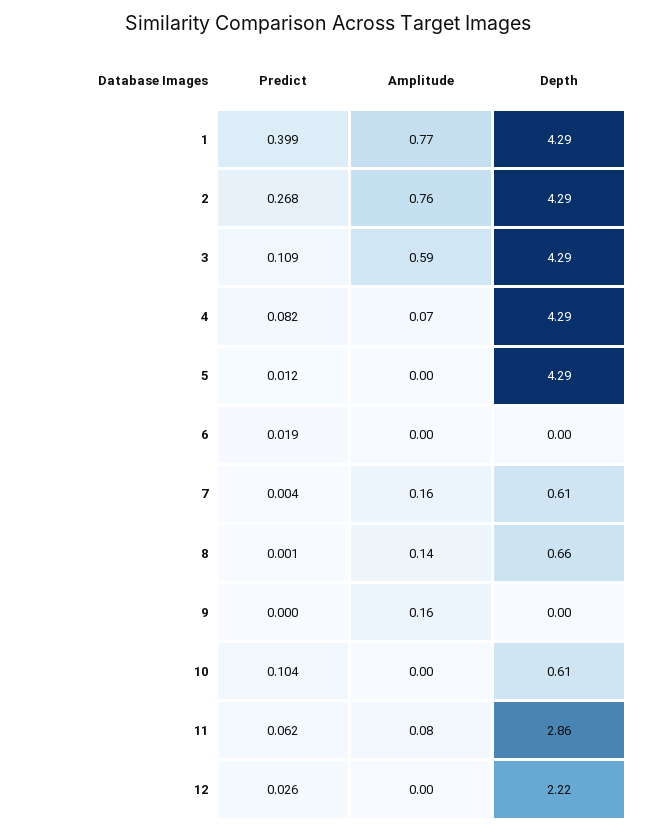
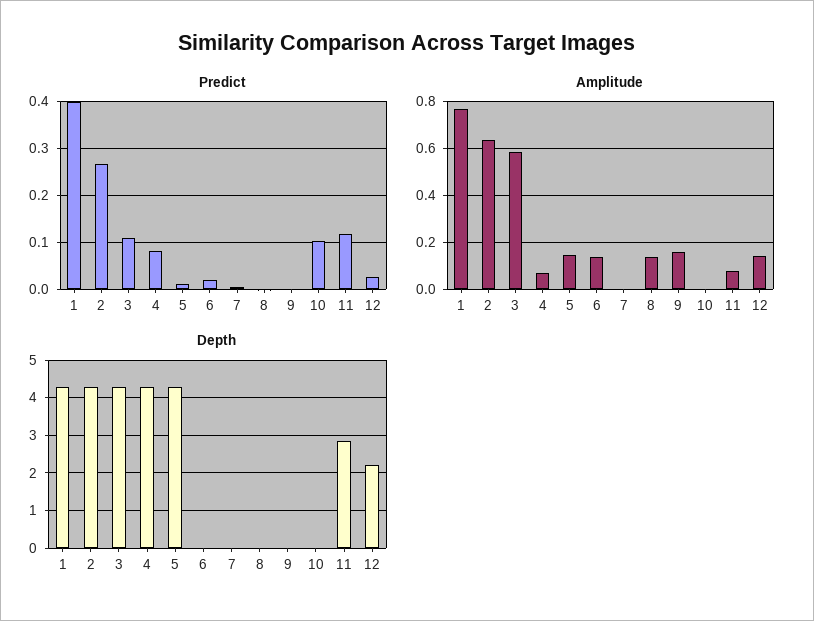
Amplitude, 2: 0.76 -> 0.65
Amplitude, 5: 0 -> 0.15
Amplitude, 6: 0 -> 0.15
Amplitude, 7: 0.16 -> 0
Depth, 7: 0.61 -> 0
Depth, 8: 0.66 -> 0
Depth, 10: 0.61 -> 0
Predict, 11: 0.062 -> 0.12
Amplitude, 12: 0 -> 0.15

